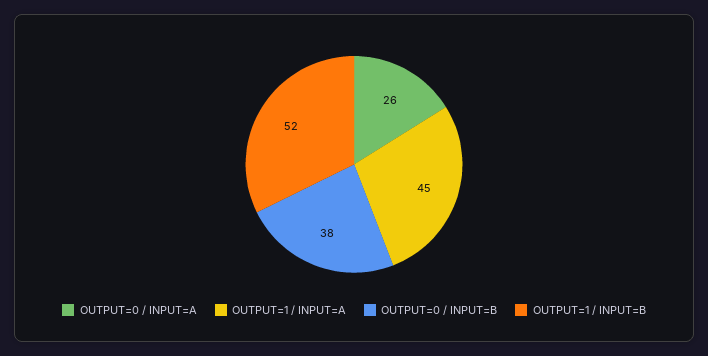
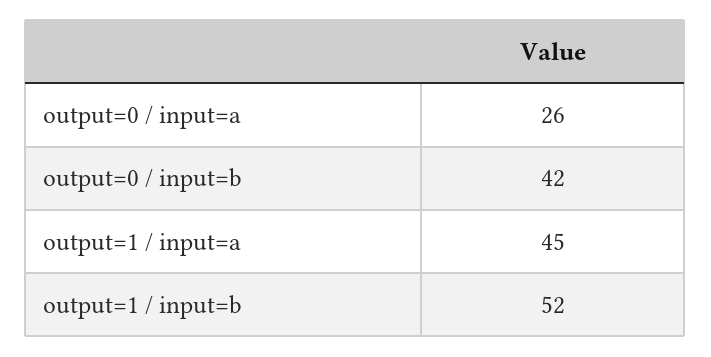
OUTPUT=0 / INPUT=B: 38 -> 42

